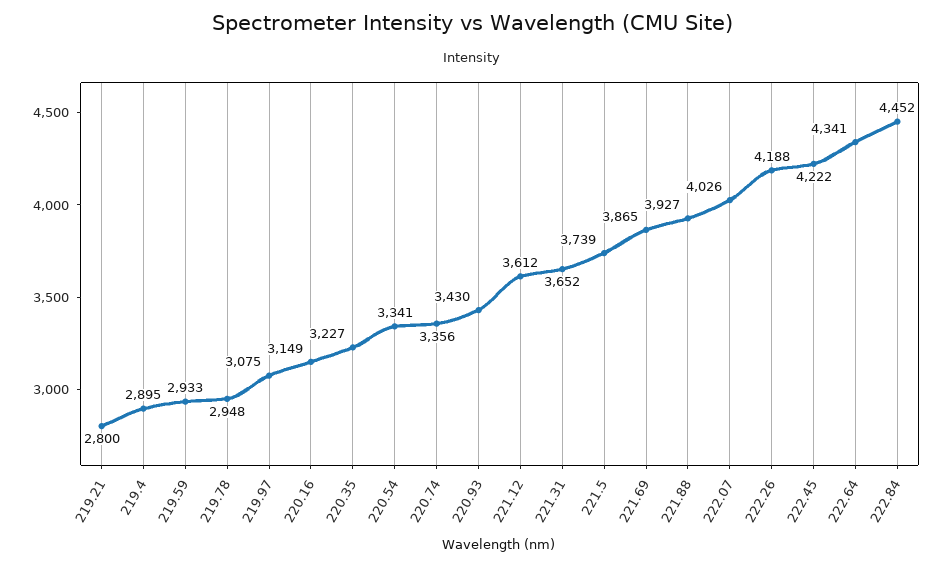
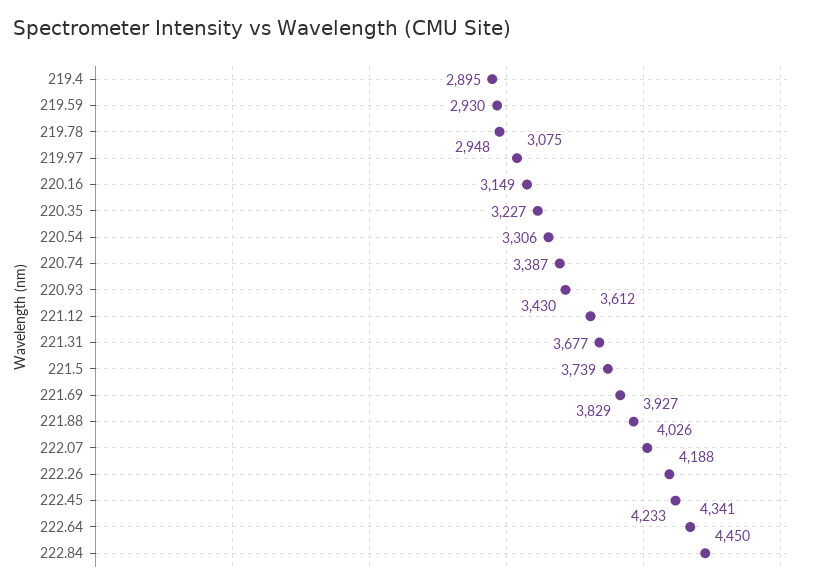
219.21: 2800 -> none
219.59: 2933 -> 2930
220.54: 3341 -> 3306
220.74: 3356 -> 3387
221.31: 3652 -> 3677
221.69: 3865 -> 3829
222.45: 4222 -> 4233
222.84: 4452 -> 4450

